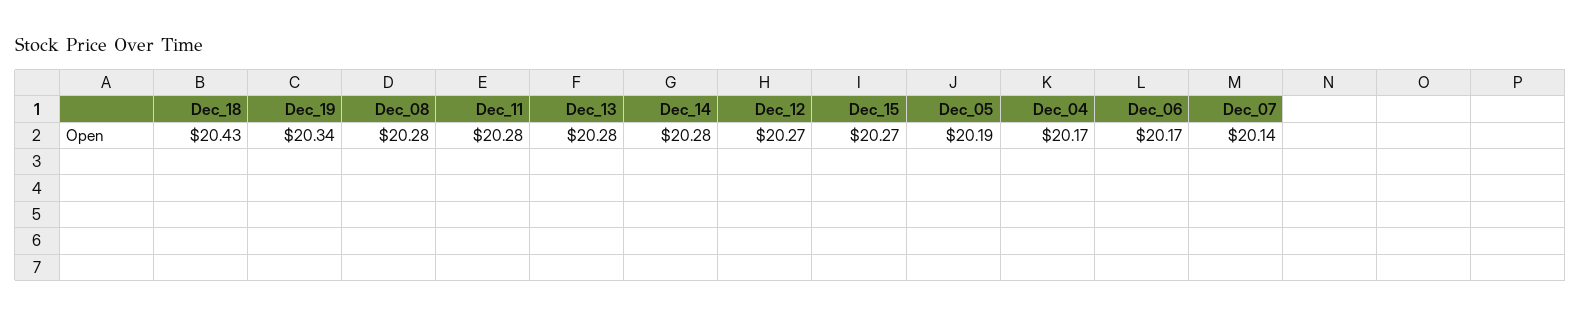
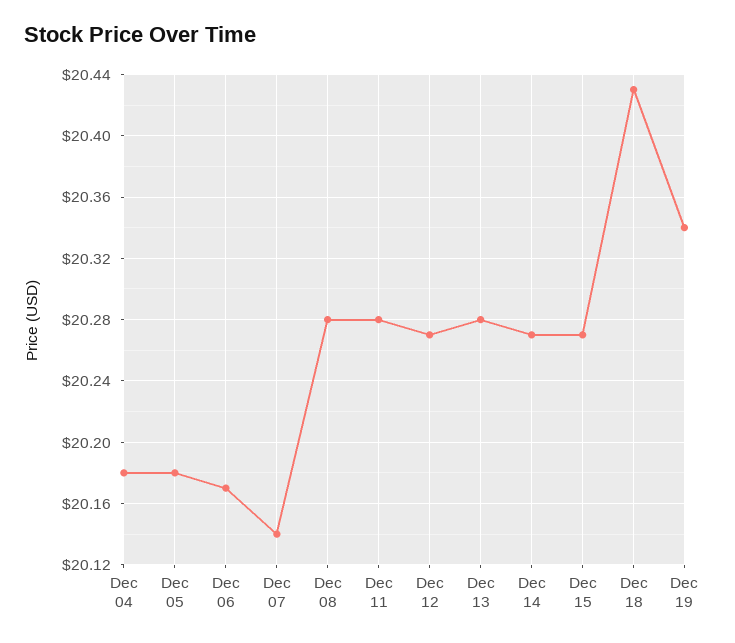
Dec_14: 20.28 -> 20.27
Dec_05: 20.19 -> 20.18
Dec_04: 20.17 -> 20.18

